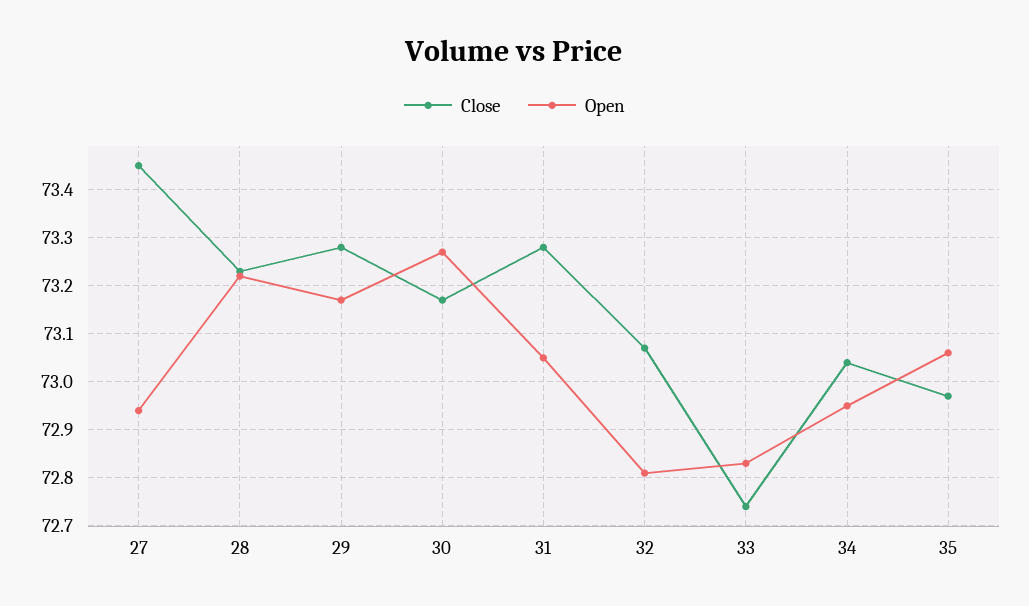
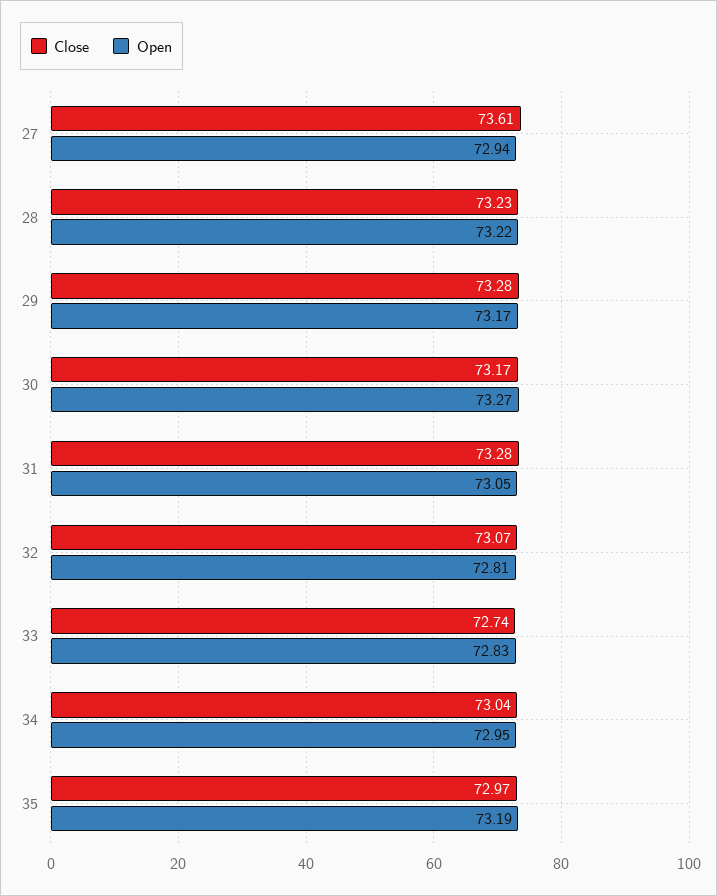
Close, 27: 73.45 -> 73.61
Open, 35: 73.05 -> 73.19

